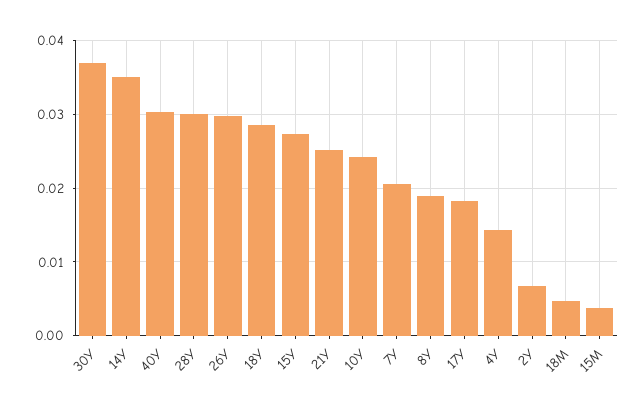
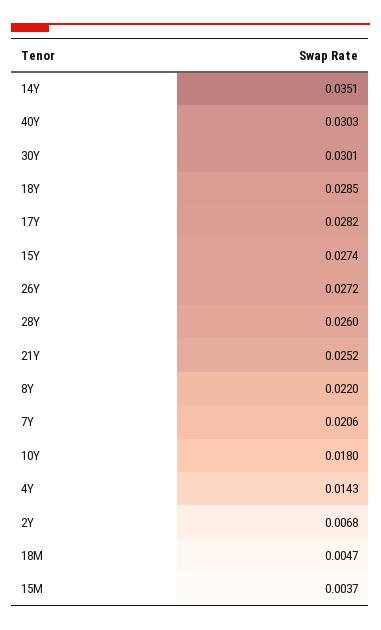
30Y: 0.037 -> 0.0301
28Y: 0.03 -> 0.026
26Y: 0.03 -> 0.0272
10Y: 0.024 -> 0.018
8Y: 0.019 -> 0.022
17Y: 0.018 -> 0.0282

